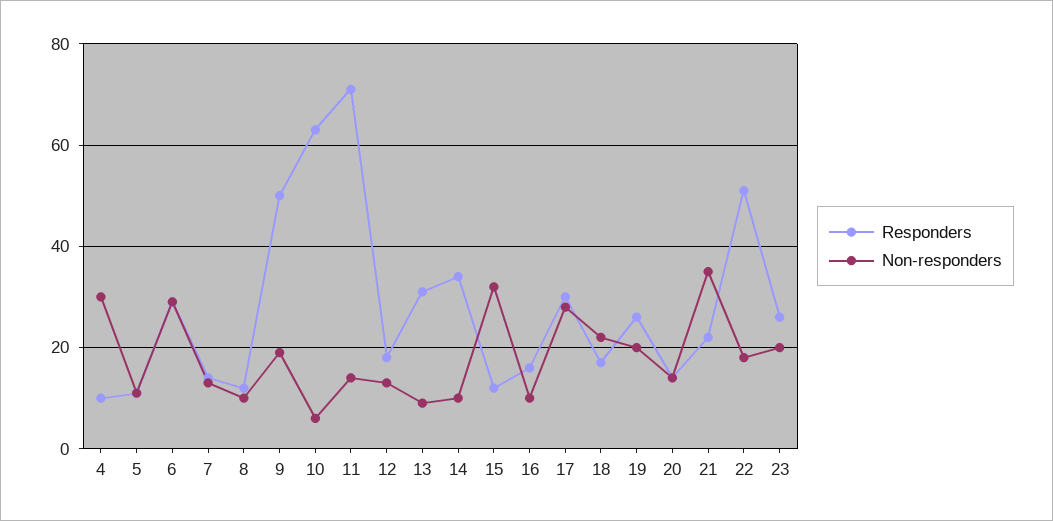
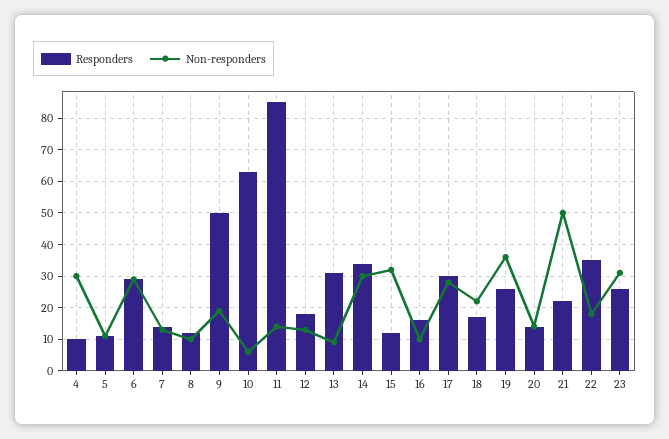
Responders, 11: 70 -> 85
Non-responders, 14: 10 -> 30
Non-responders, 19: 20 -> 35
Non-responders, 21: 35 -> 50
Responders, 22: 50 -> 35
Non-responders, 23: 20 -> 30

